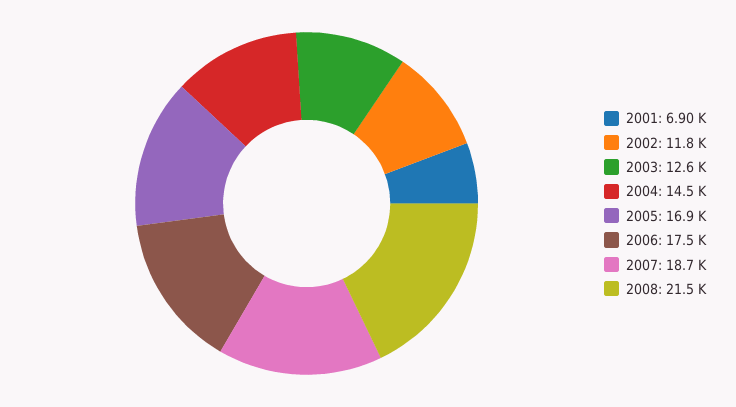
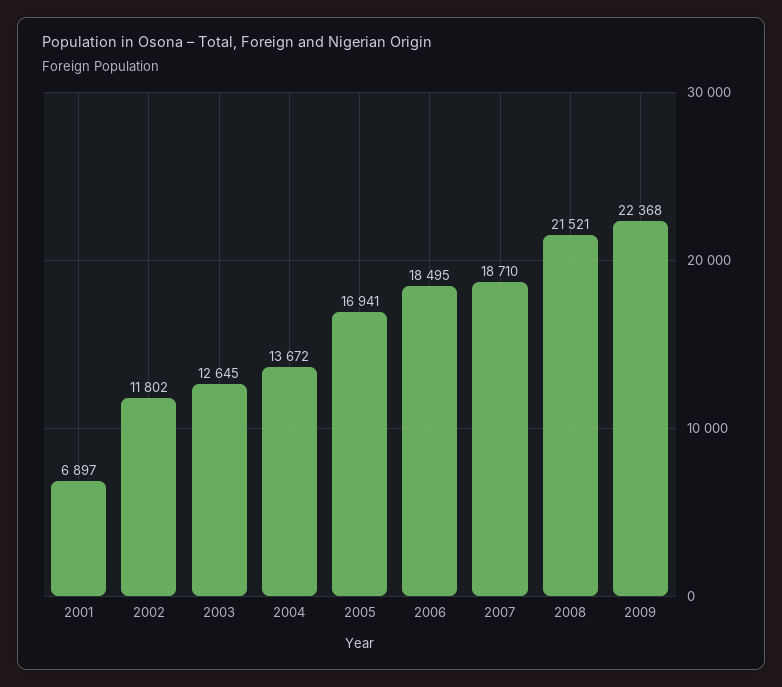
2004: 14500 -> 13672
2006: 17500 -> 18495
2009: none -> 22368

